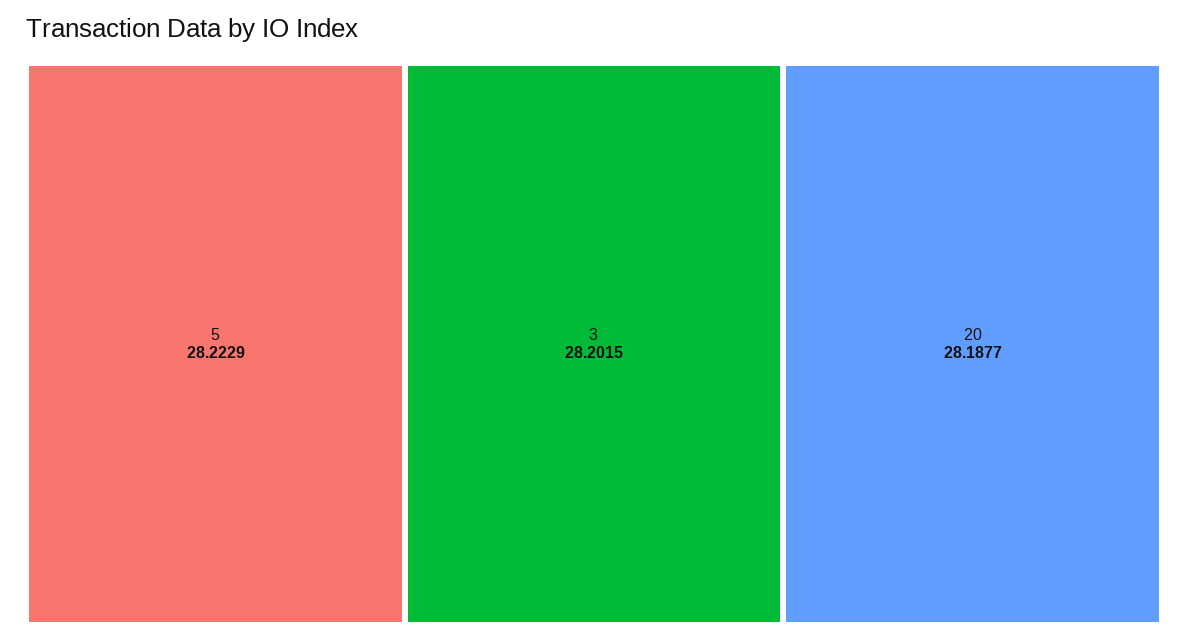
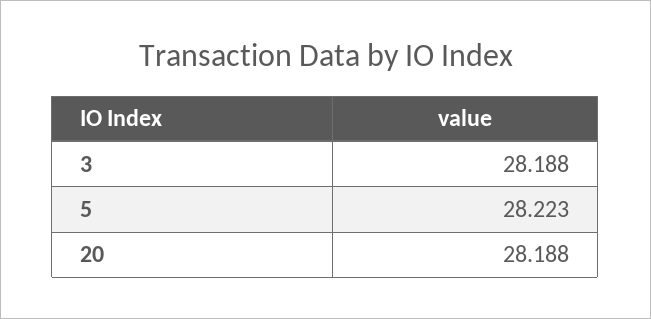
3: 28.2015 -> 28.188

